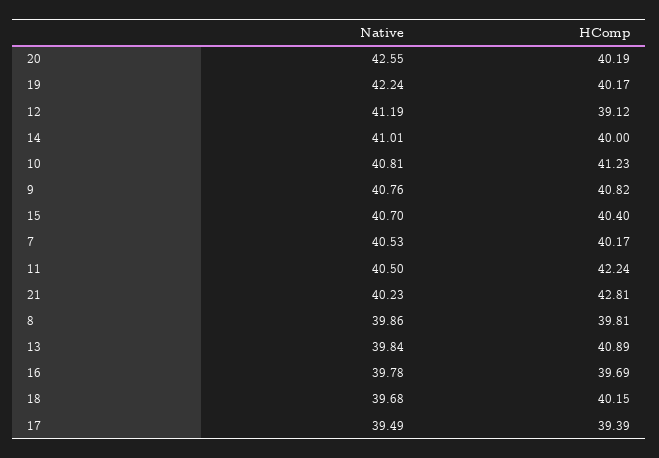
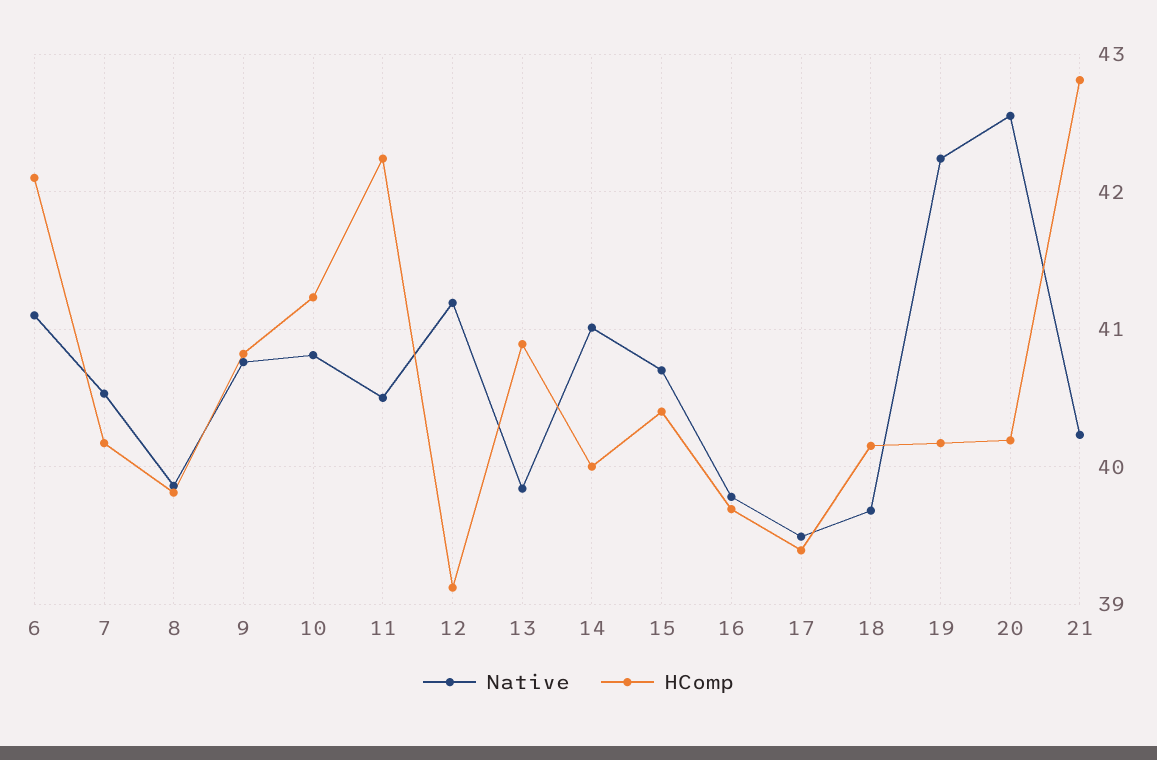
Native, 6: none -> 41.1
HComp, 6: none -> 42.1

